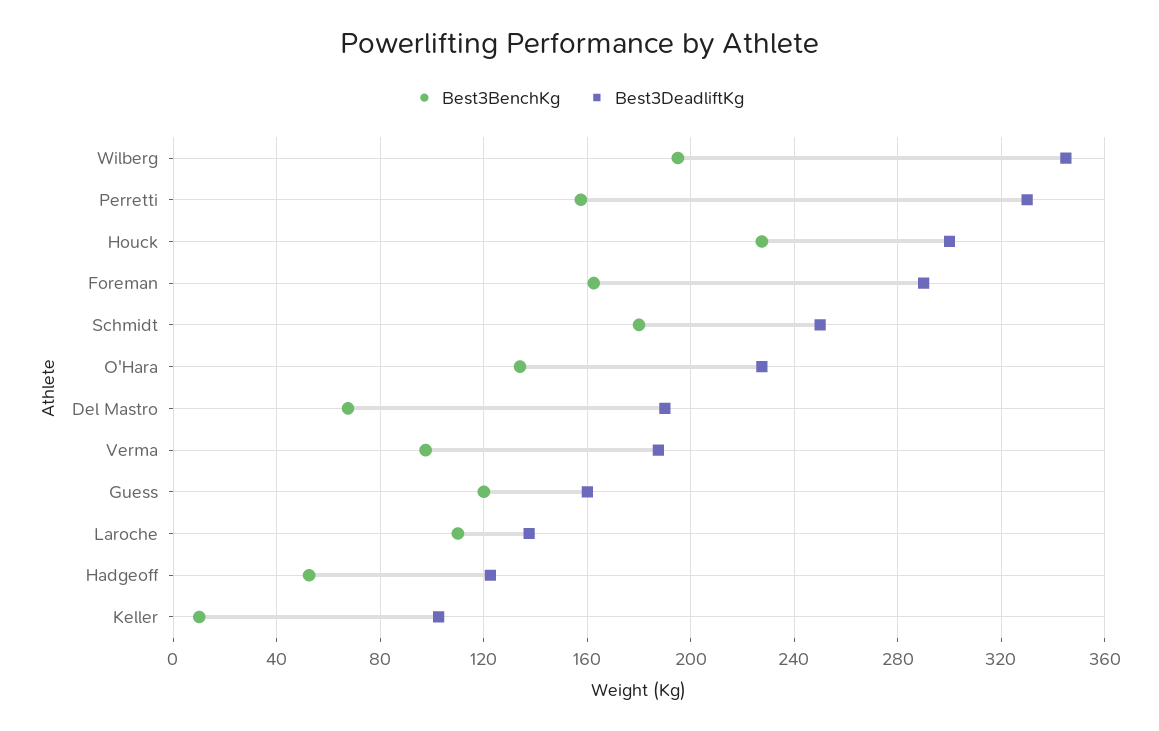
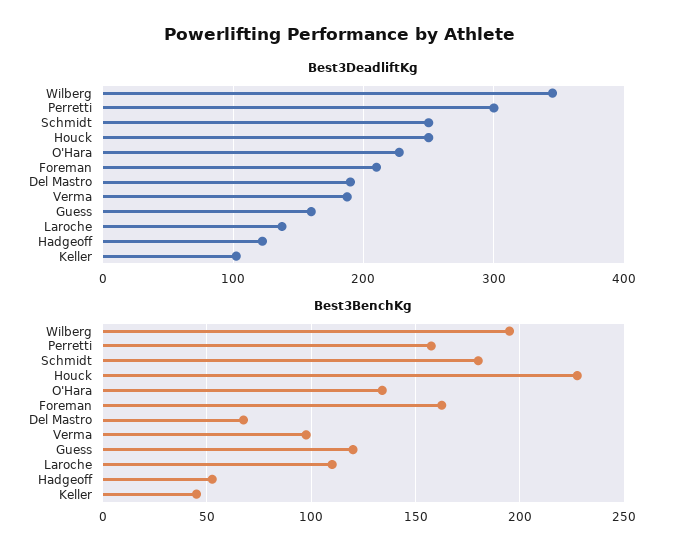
Best3DeadliftKg, Perretti: 330 -> 300
Best3DeadliftKg, Houck: 300 -> 250
Best3DeadliftKg, Foreman: 290 -> 210
Best3BenchKg, Keller: 10 -> 45

